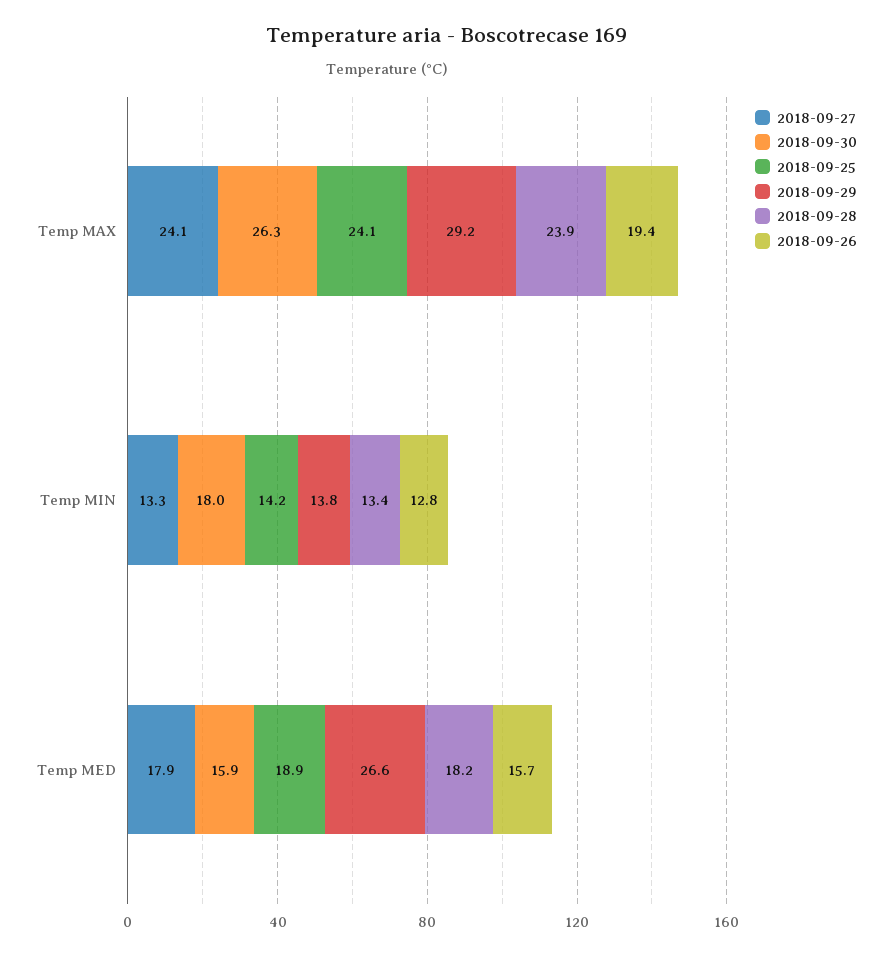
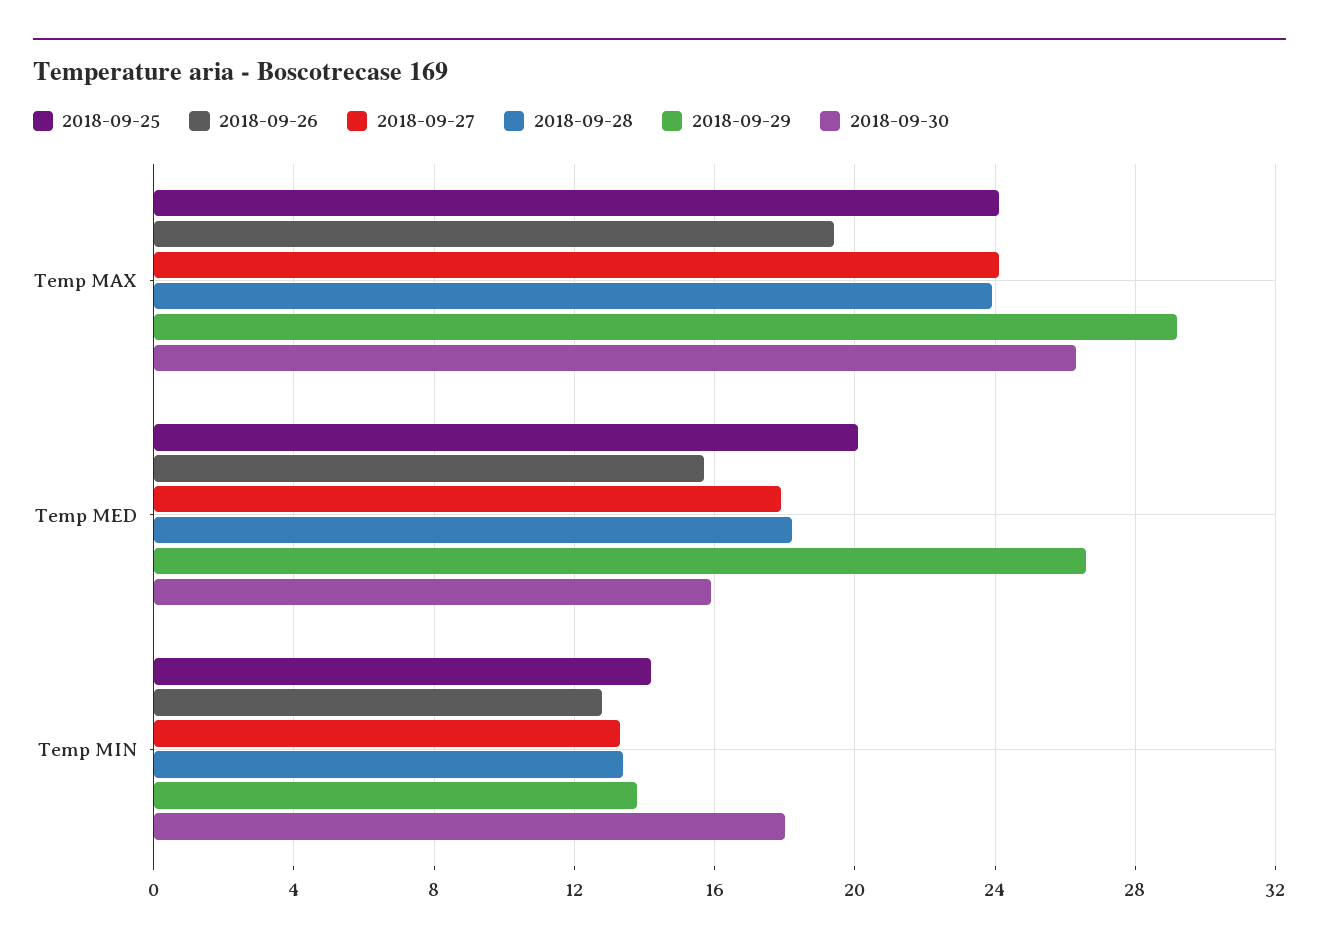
2018-09-25, Temp MED: 18.9 -> 20

